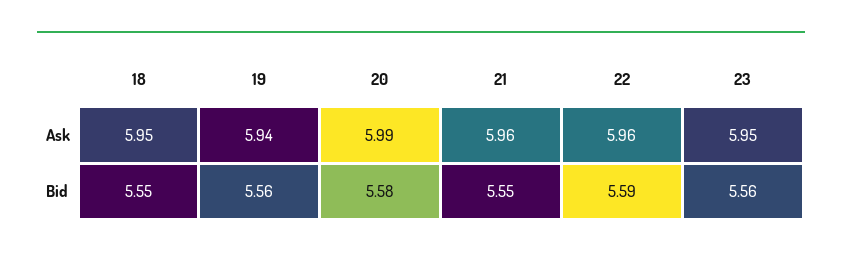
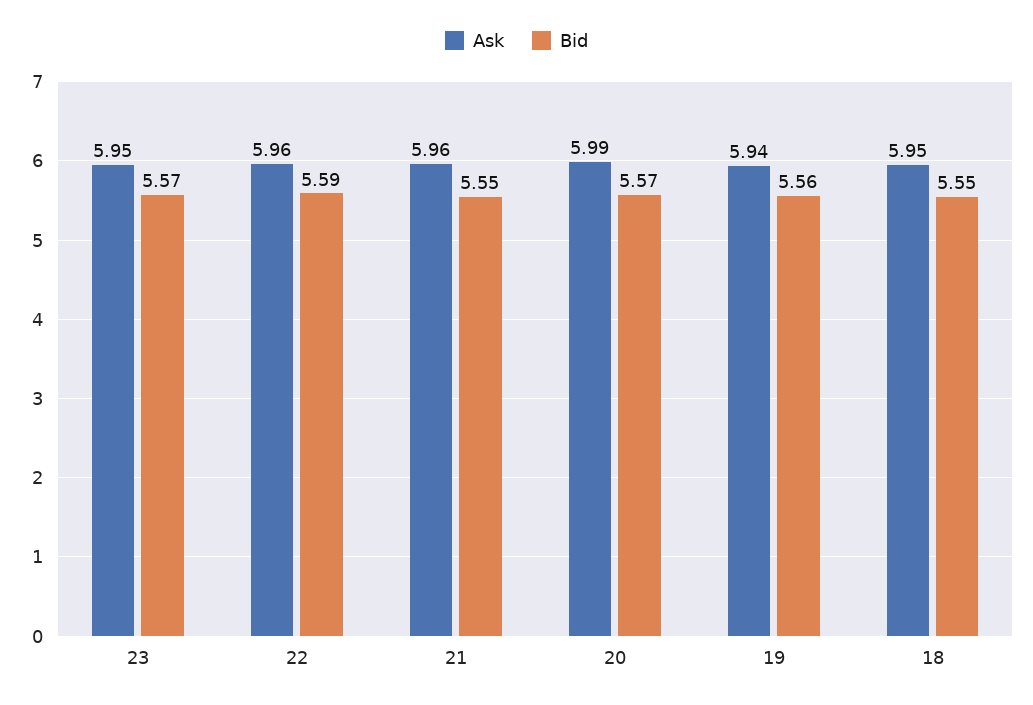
Bid, 20: 5.58 -> 5.57
Bid, 23: 5.56 -> 5.57

